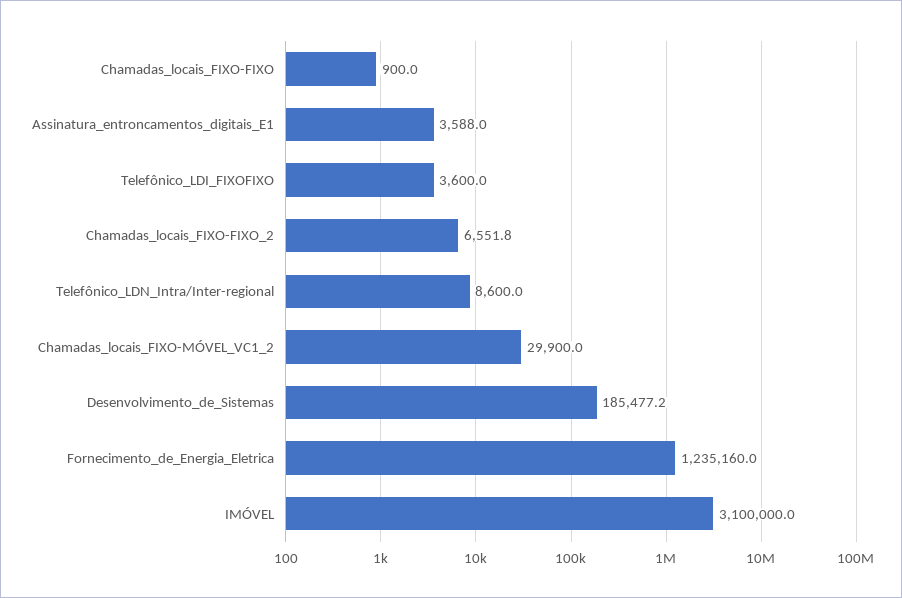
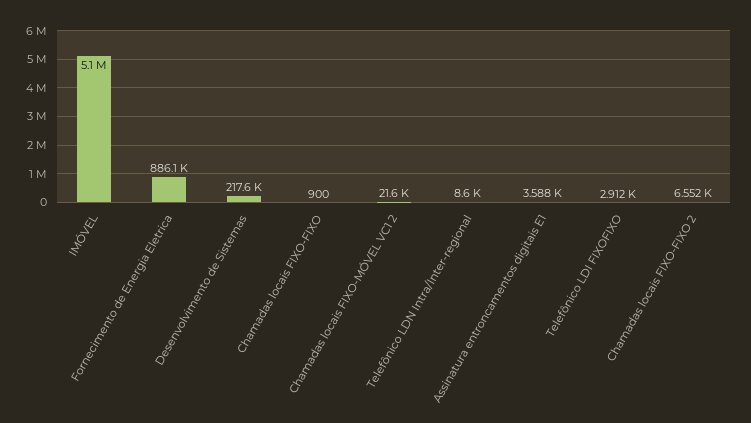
Telefônico_LDI_FIXOFIXO: 3600 -> 2912
Chamadas_locais_FIXO-MÓVEL_VC1_2: 29900 -> 21600
Desenvolvimento_de_Sistemas: 185477.2 -> 217600
Fornecimento_de_Energia_Eletrica: 1235160 -> 886100
IMÓVEL: 3100000 -> 5100000

